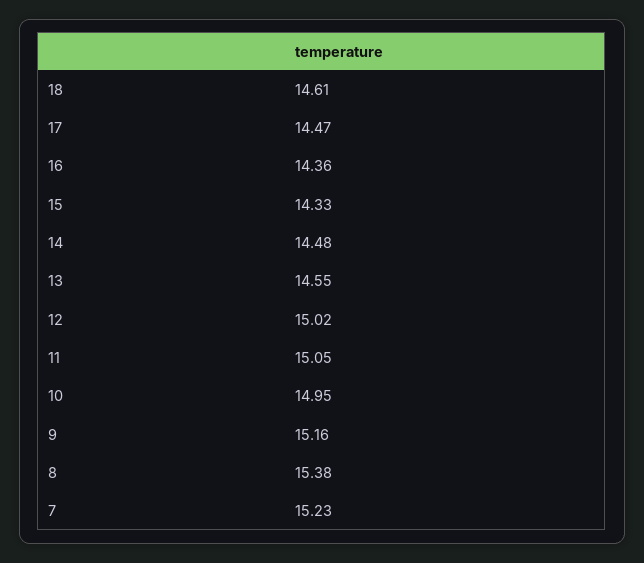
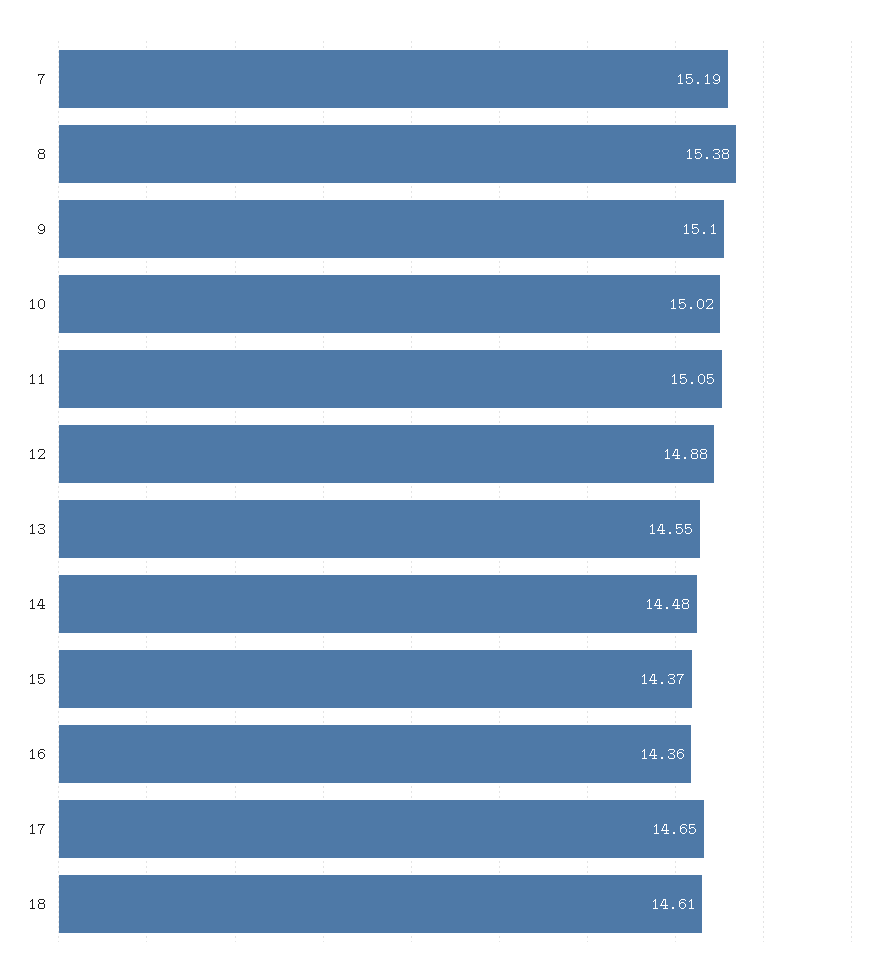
17: 14.47 -> 14.65
15: 14.33 -> 14.37
12: 15.02 -> 14.88
10: 14.95 -> 15.02
9: 15.16 -> 15.1
7: 15.23 -> 15.19

